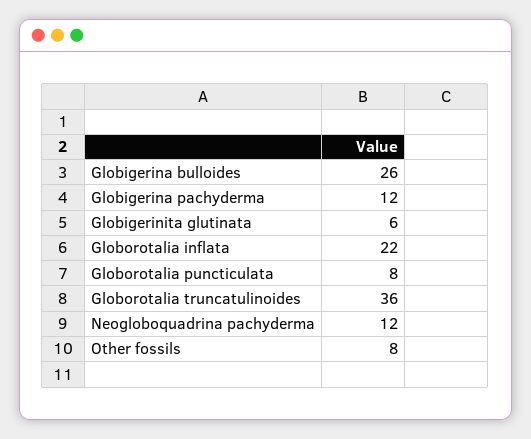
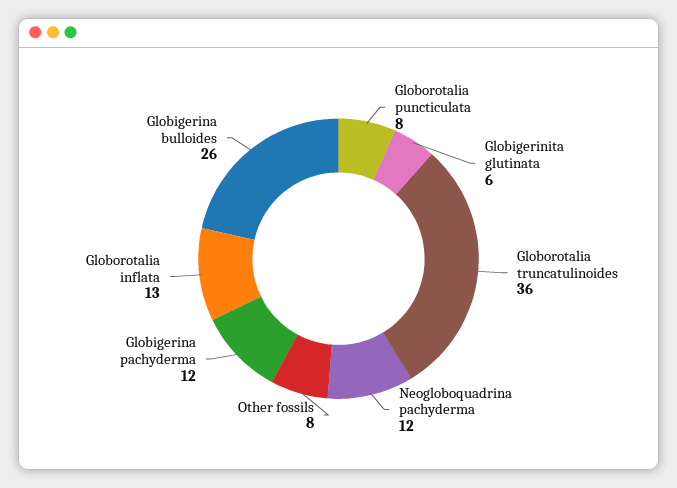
Globorotalia inflata: 22 -> 13

